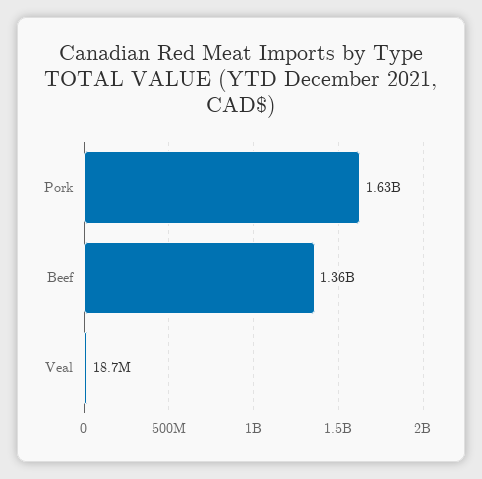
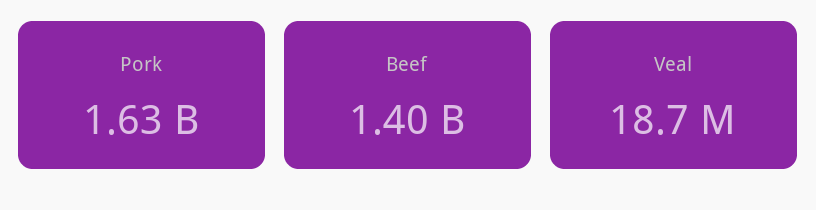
Beef: 1360000000 -> 1400000000

